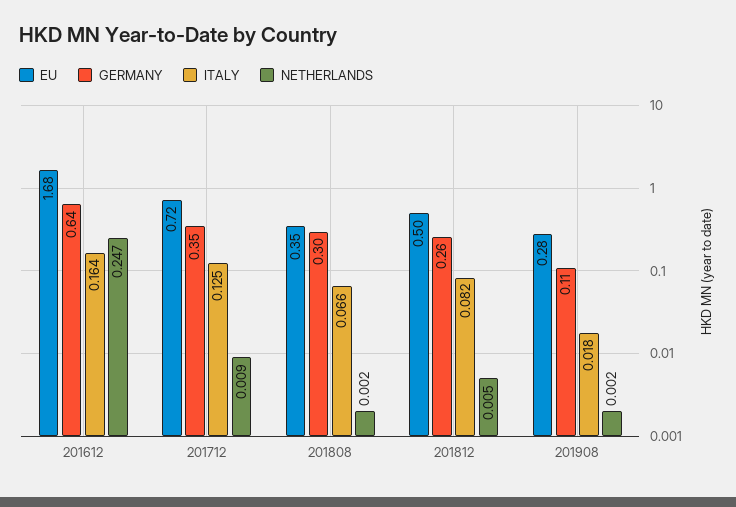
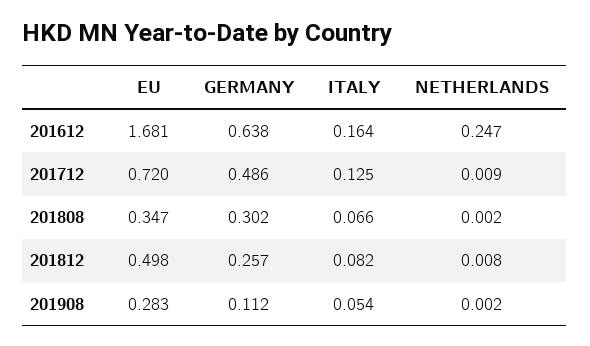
GERMANY, 201712: 0.35 -> 0.486
NETHERLANDS, 201812: 0.005 -> 0.008
ITALY, 201908: 0.018 -> 0.054

